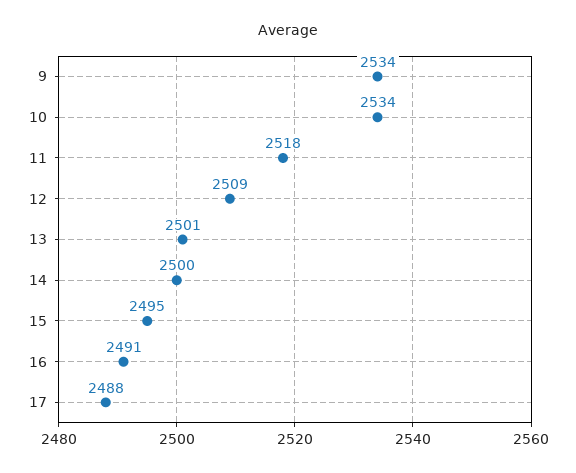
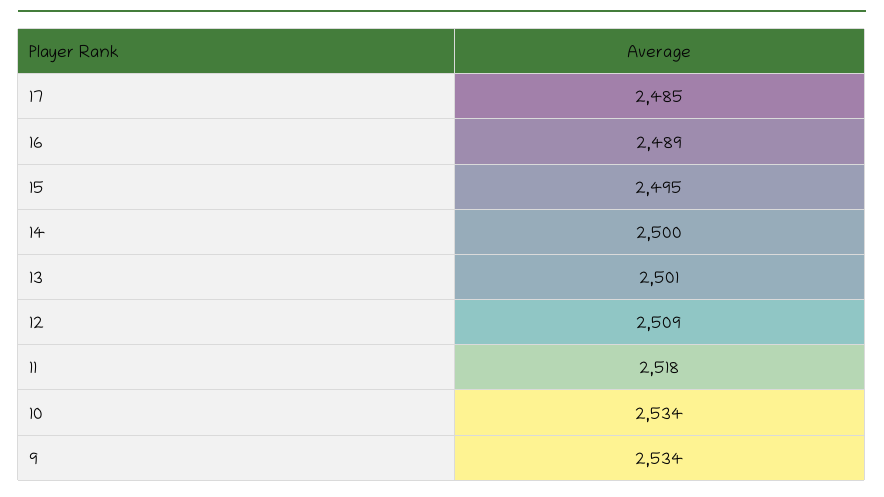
16: 2491 -> 2489
17: 2488 -> 2485

